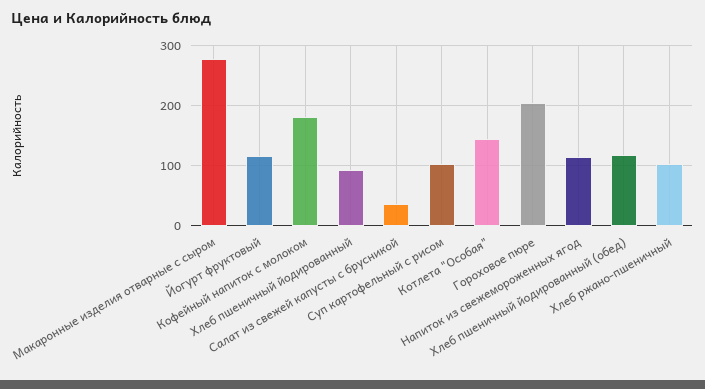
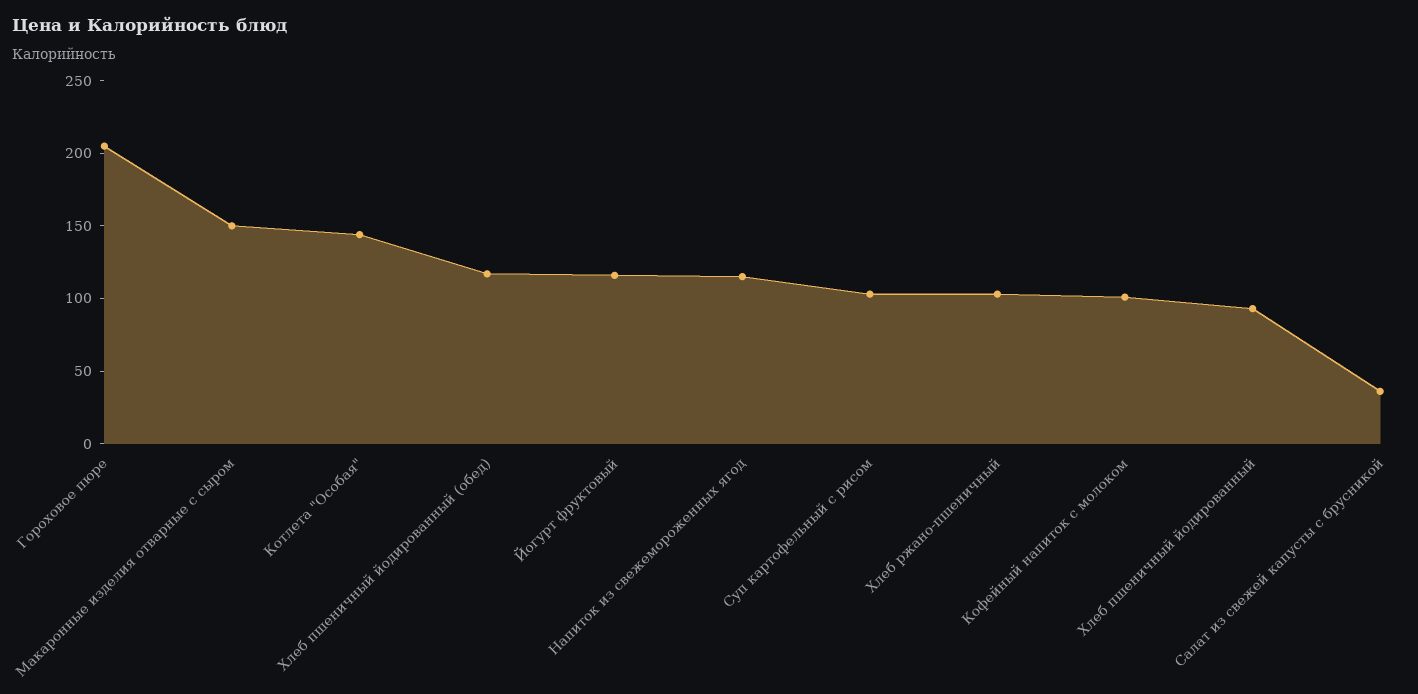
Макаронные изделия отварные с сыром: 280 -> 150
Кофейный напиток с молоком: 180 -> 100

